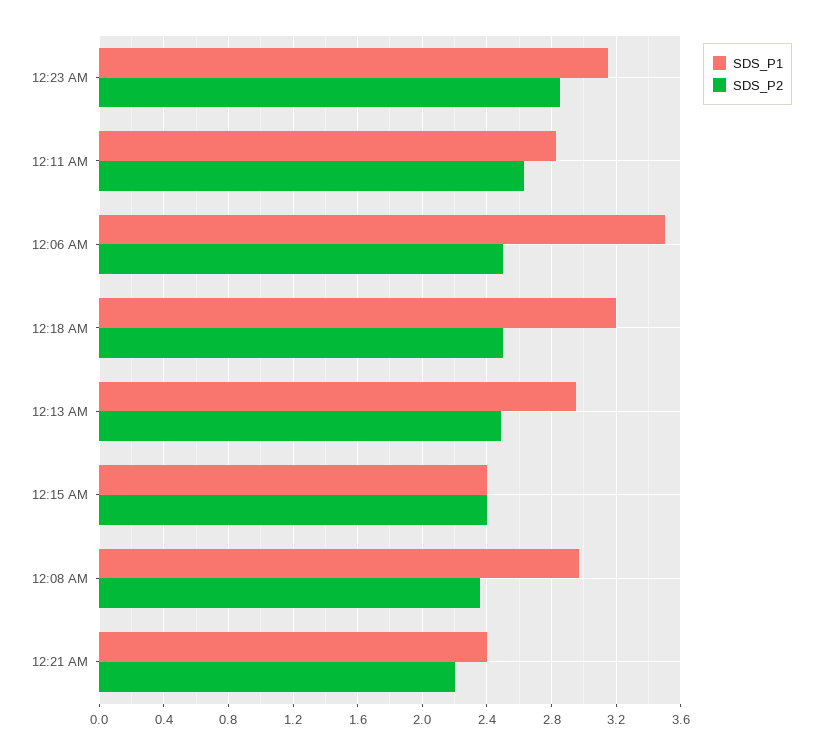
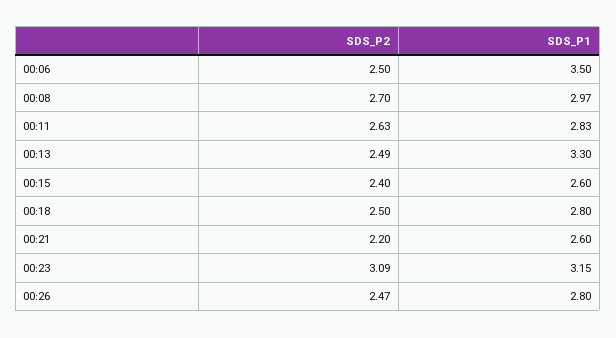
SDS_P2, 12:23 AM: 2.85 -> 3.09
SDS_P1, 12:18 AM: 3.2 -> 2.8
SDS_P1, 12:13 AM: 2.95 -> 3.3
SDS_P1, 12:15 AM: 2.4 -> 2.6
SDS_P2, 12:08 AM: 2.35 -> 2.7
SDS_P1, 12:21 AM: 2.4 -> 2.6
SDS_P2, 00:26: none -> 2.47
SDS_P1, 00:26: none -> 2.8

